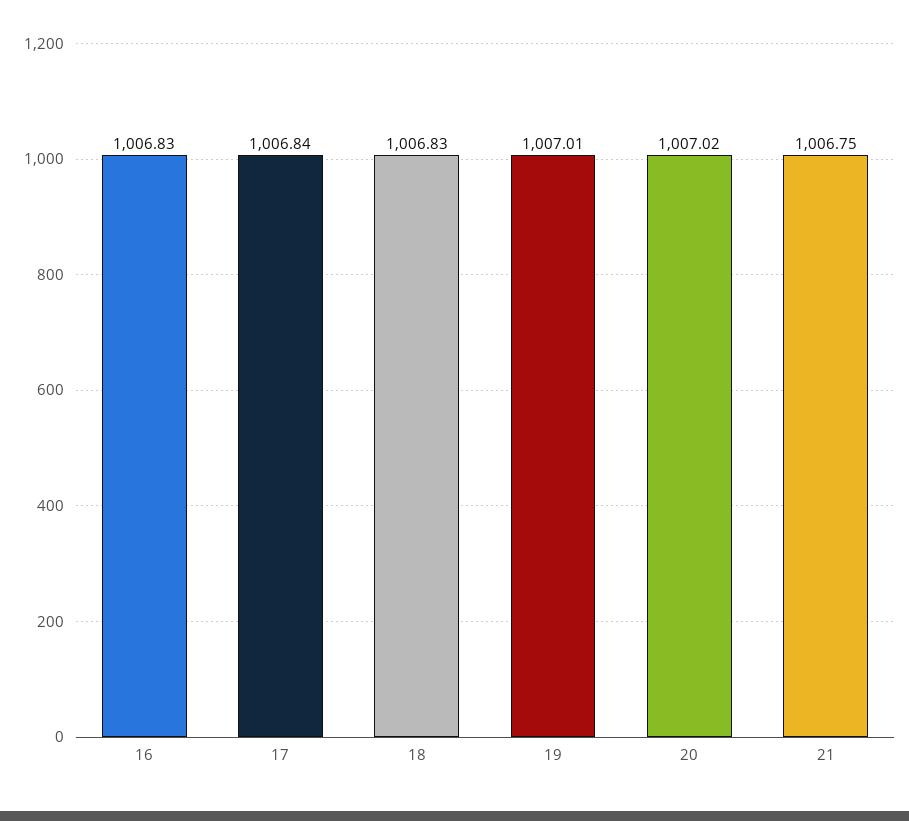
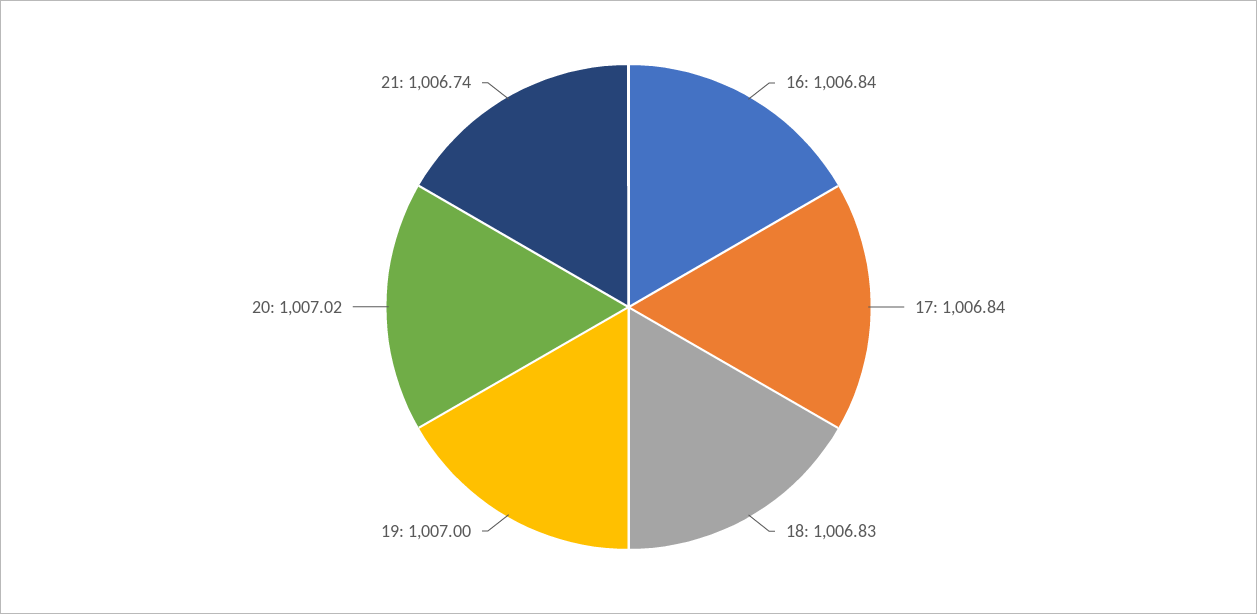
16: 1006.83 -> 1006.84
19: 1007.01 -> 1007
21: 1006.75 -> 1006.74

